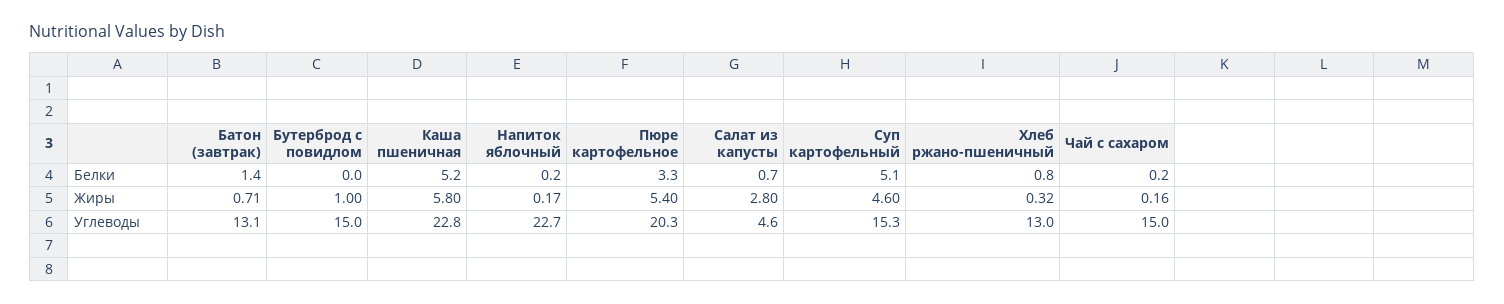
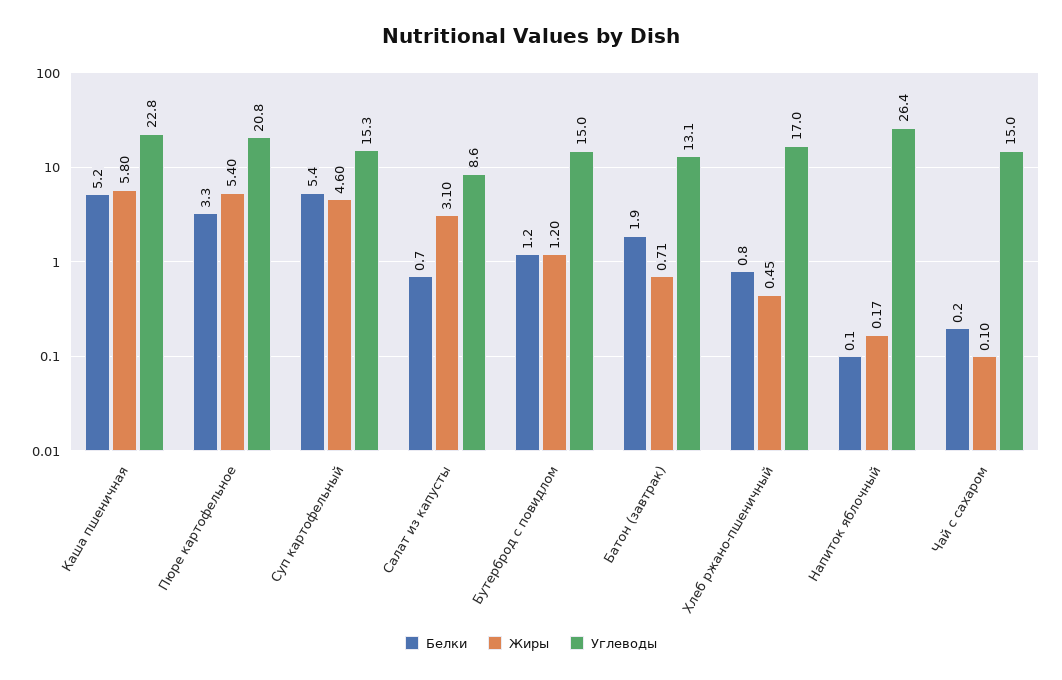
Белки, Батон (завтрак): 1.4 -> 1.9
Белки, Бутерброд с повидлом: 0 -> 1.2
Белки, Напиток яблочный: 0.2 -> 0.1
Белки, Суп картофельный: 5.1 -> 5.4
Жиры, Бутерброд с повидлом: 1 -> 1.2
Жиры, Салат из капусты: 2.8 -> 3.1
Жиры, Хлеб ржано-пшеничный: 0.32 -> 0.45
Жиры, Чай с сахаром: 0.16 -> 0.1
Углеводы, Напиток яблочный: 22.7 -> 26.4
Углеводы, Пюре картофельное: 20.3 -> 20.8
Углеводы, Салат из капусты: 4.6 -> 8.6
Углеводы, Хлеб ржано-пшеничный: 13 -> 17

